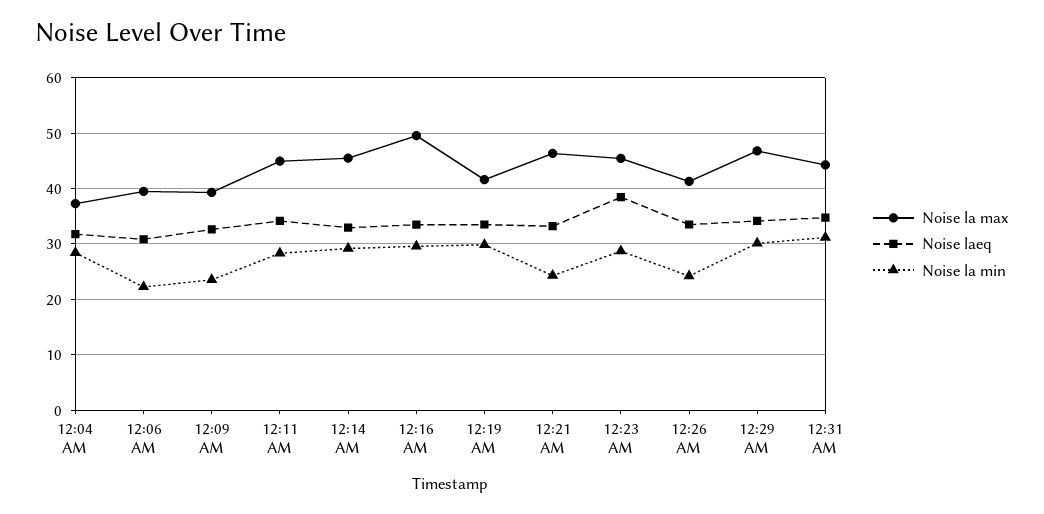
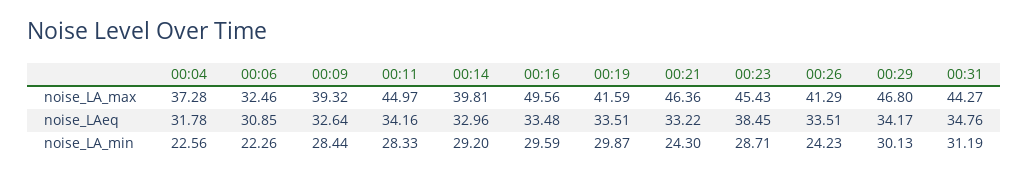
Noise la min, 12:04 AM: 28 -> 22.56
Noise la max, 12:06 AM: 40 -> 32.46
Noise la min, 12:09 AM: 24 -> 28.44
Noise la max, 12:14 AM: 46 -> 39.81

